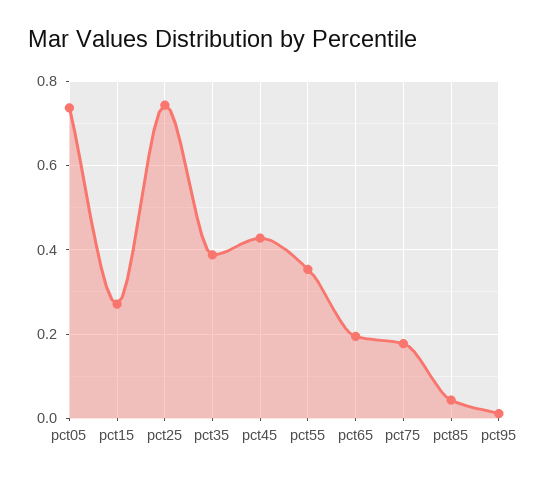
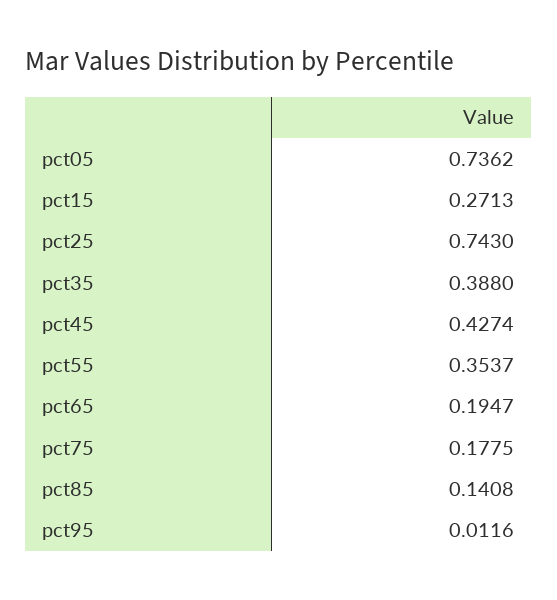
pct85: 0.04 -> 0.1408

